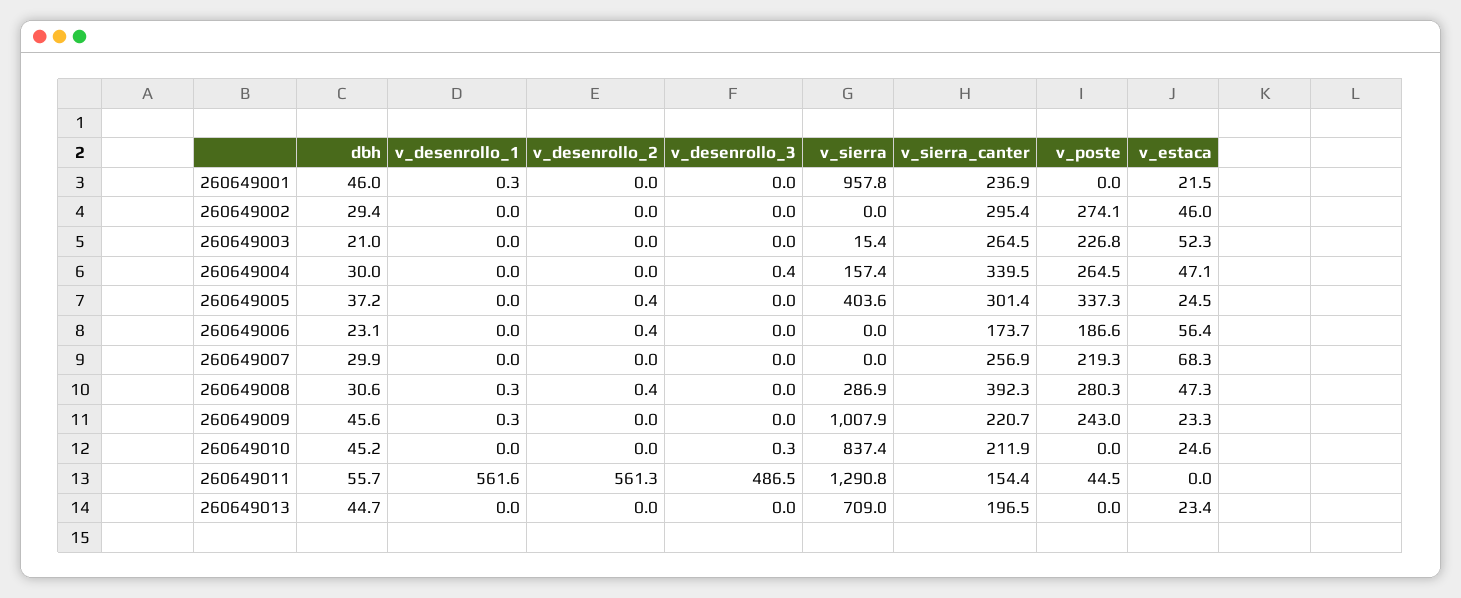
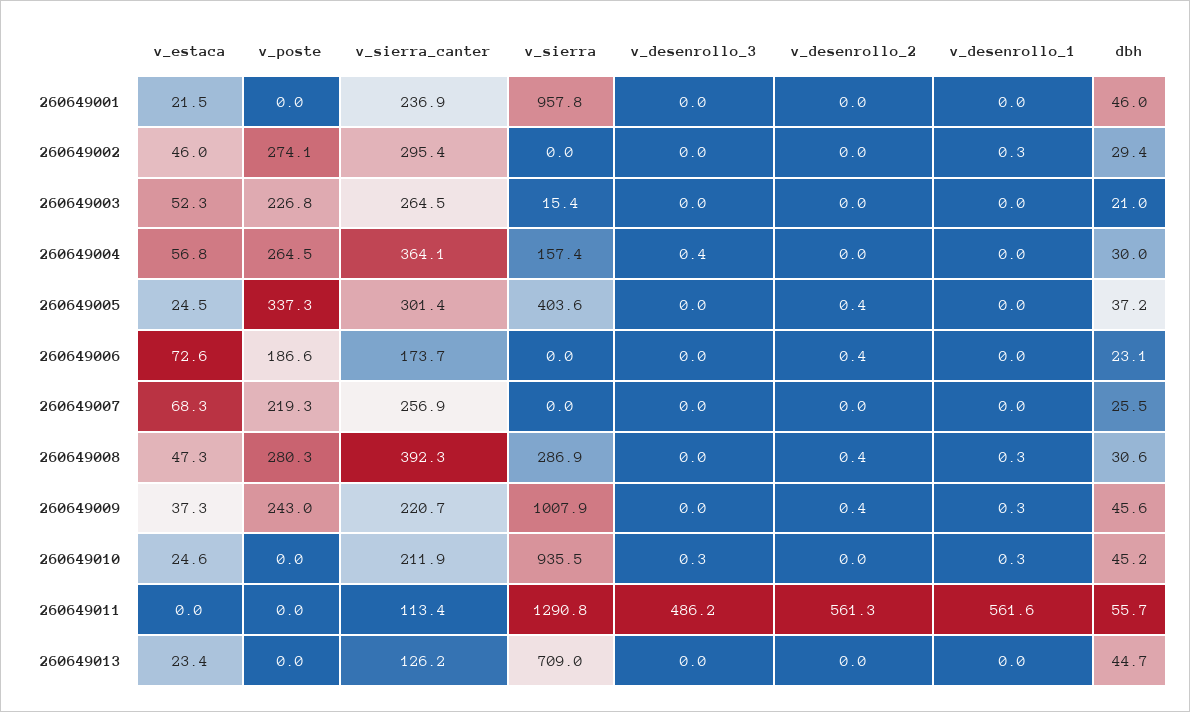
v_desenrollo_1, 260649001: 0.3 -> 0
v_desenrollo_1, 260649002: 0 -> 0.3
v_sierra_canter, 260649004: 339.5 -> 364.1
v_estaca, 260649004: 47.1 -> 56.8
v_estaca, 260649006: 56.4 -> 72.6
dbh, 260649007: 29.9 -> 25.5
v_desenrollo_2, 260649009: 0 -> 0.4
v_estaca, 260649009: 23.3 -> 37.3
v_desenrollo_1, 260649010: 0 -> 0.3
v_sierra, 260649010: 837.4 -> 935.5
v_desenrollo_3, 260649011: 486.5 -> 486.2
v_sierra_canter, 260649011: 154.4 -> 113.4
v_poste, 260649011: 44.5 -> 0
v_sierra_canter, 260649013: 196.5 -> 126.2

